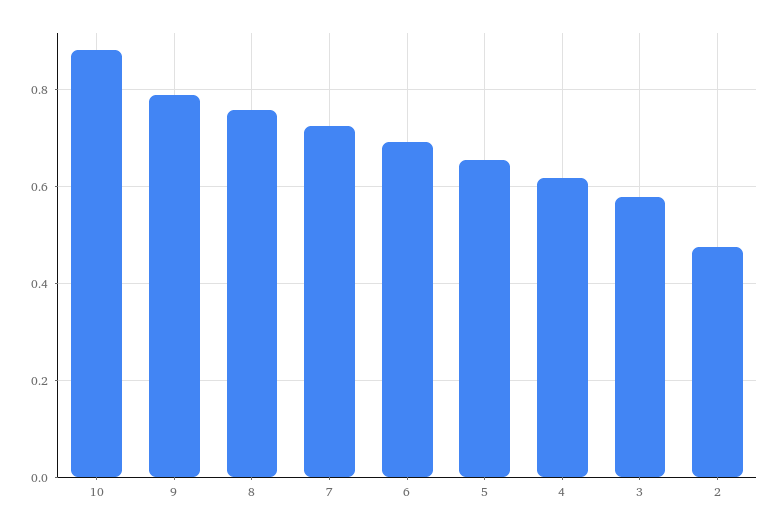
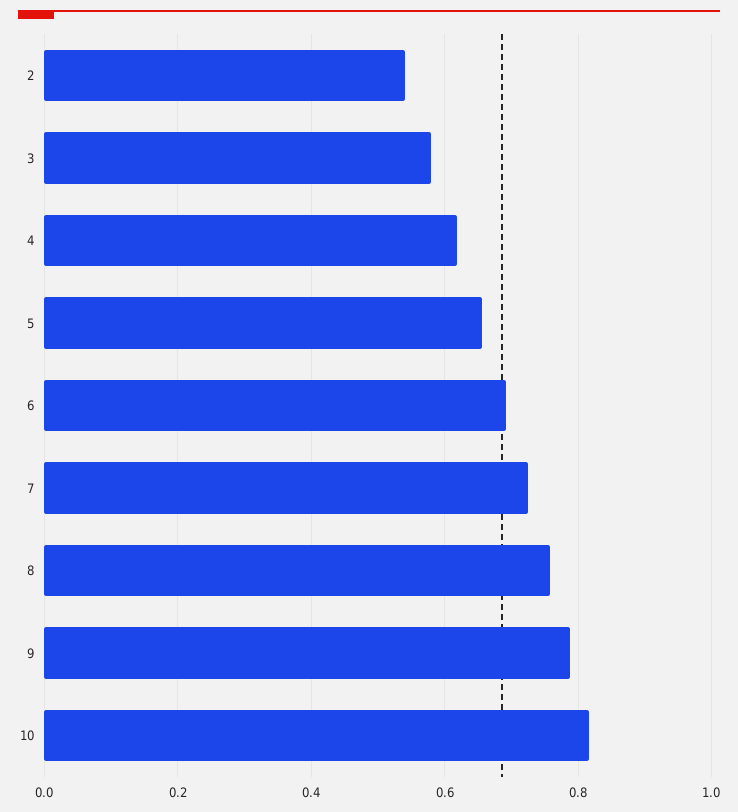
10: 0.88 -> 0.82
2: 0.48 -> 0.54

